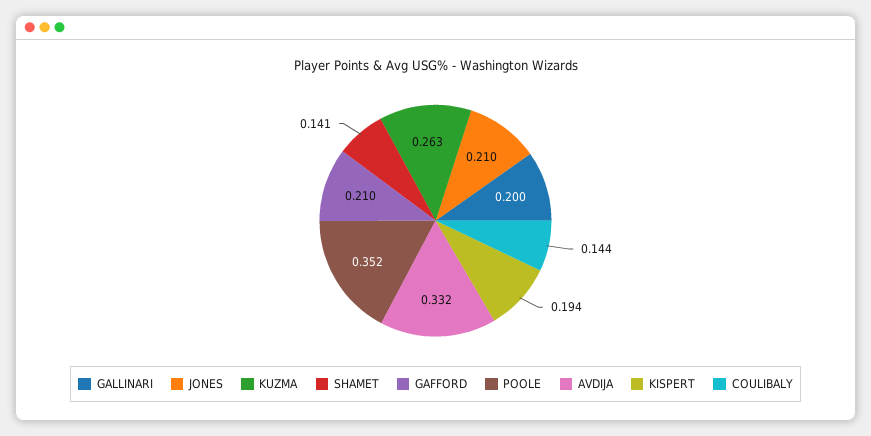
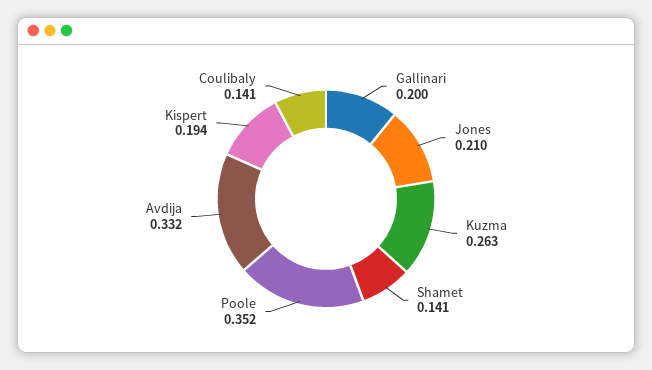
GAFFORD: 0.21 -> none
COULIBALY: 0.144 -> 0.141

